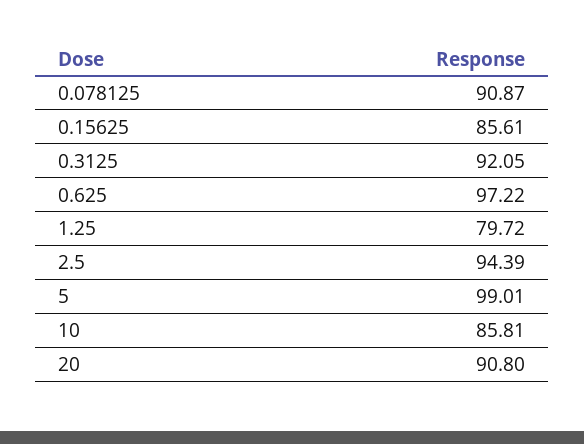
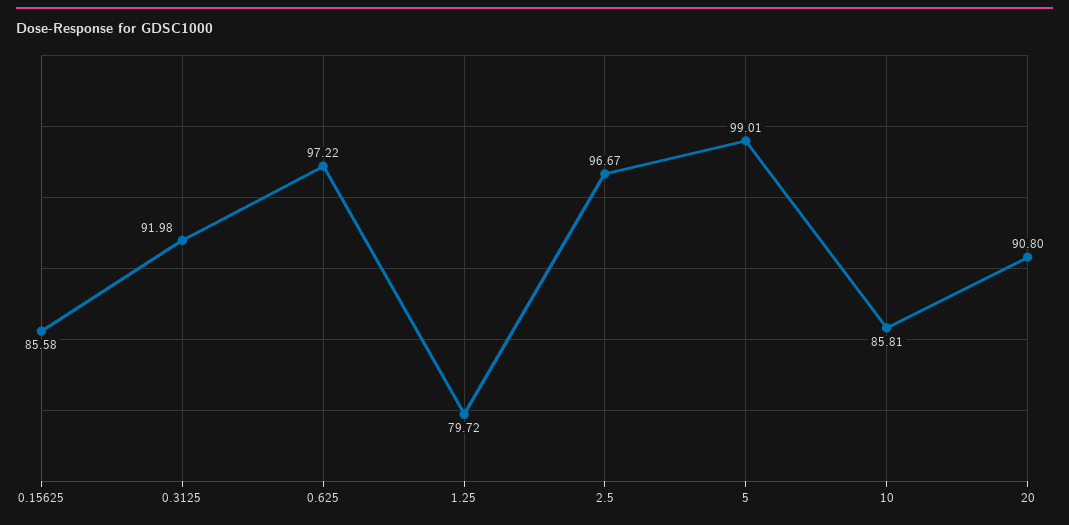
0.078125: 90.87 -> none
0.15625: 85.61 -> 85.58
0.3125: 92.05 -> 91.98
2.5: 94.39 -> 96.67

